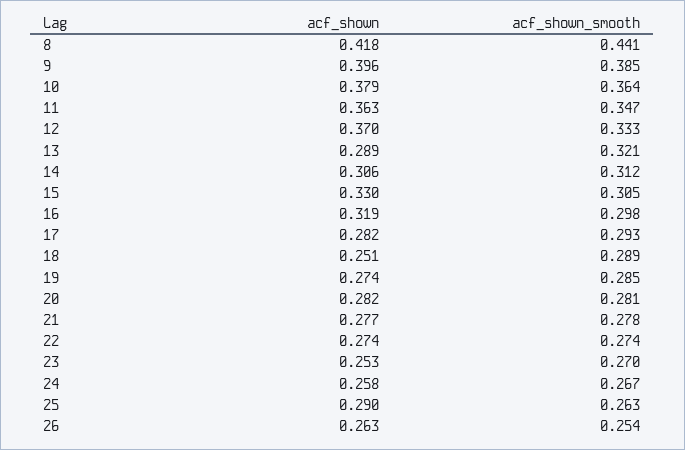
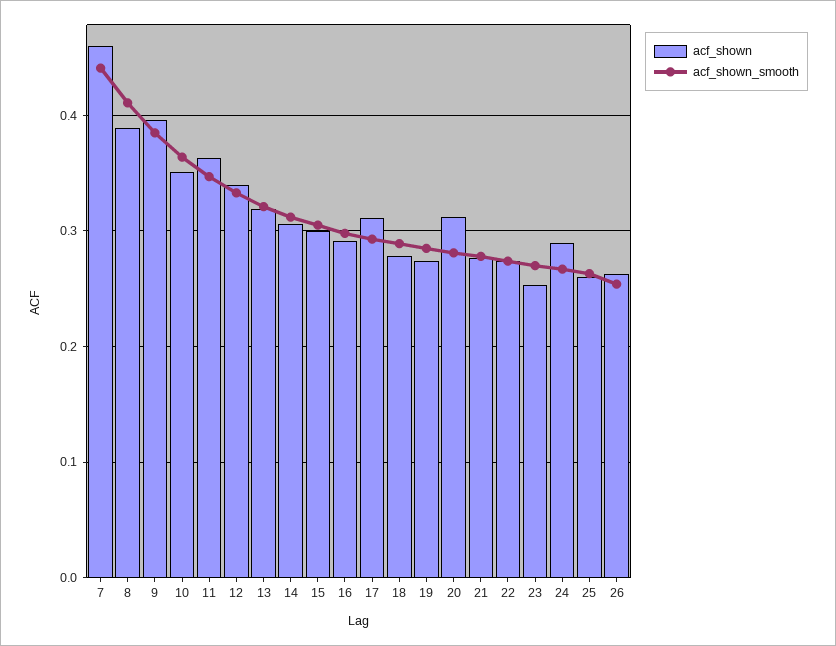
acf_shown, 8: 0.418 -> 0.39
acf_shown_smooth, 8: 0.441 -> 0.41
acf_shown, 10: 0.379 -> 0.35
acf_shown, 12: 0.37 -> 0.34
acf_shown, 13: 0.289 -> 0.32
acf_shown, 15: 0.33 -> 0.3
acf_shown, 16: 0.319 -> 0.29
acf_shown, 17: 0.282 -> 0.31
acf_shown, 18: 0.251 -> 0.28
acf_shown, 20: 0.282 -> 0.31
acf_shown, 24: 0.258 -> 0.29
acf_shown, 25: 0.29 -> 0.26
acf_shown, 7: none -> 0.46
acf_shown_smooth, 7: none -> 0.44

